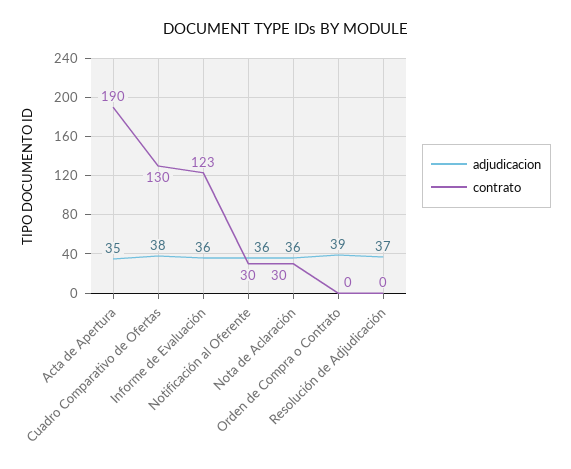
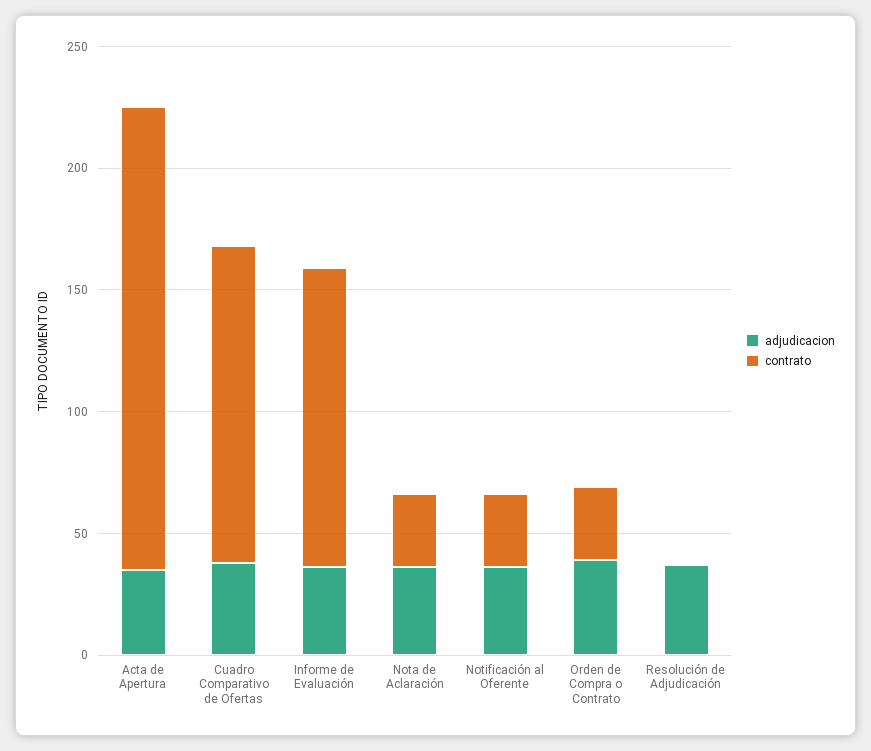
contrato, Orden de Compra o Contrato: 0 -> 30

